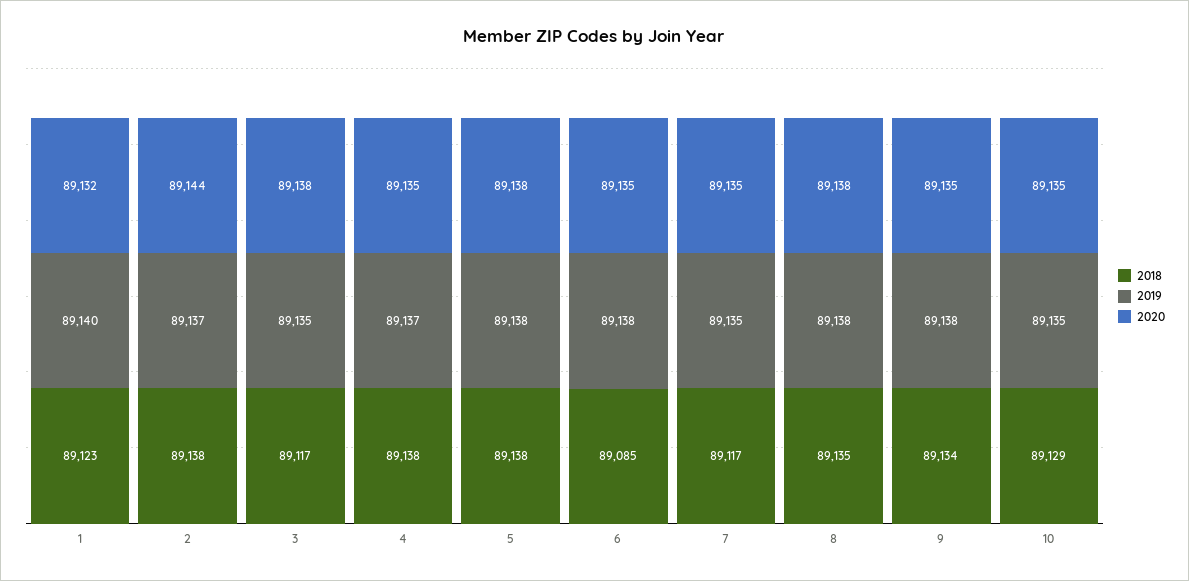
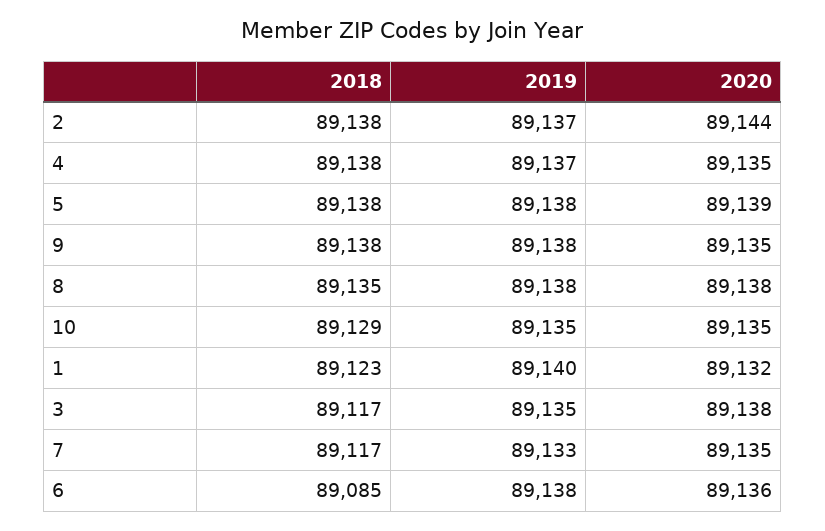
2020, 5: 89138 -> 89139
2020, 6: 89135 -> 89136
2019, 7: 89135 -> 89133
2018, 9: 89134 -> 89138

